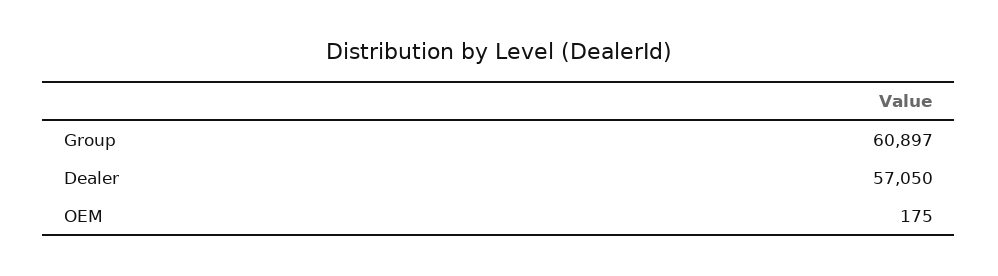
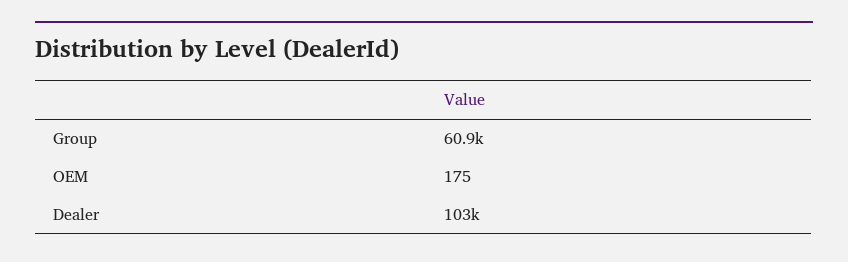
Dealer: 57050 -> 103000

